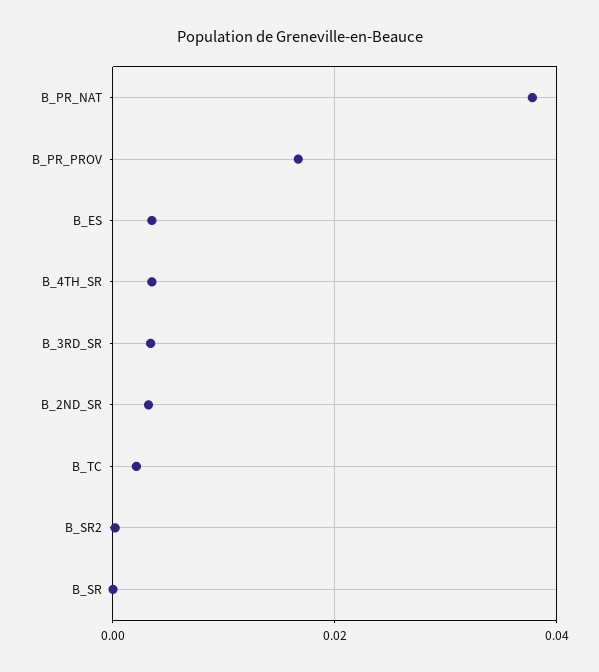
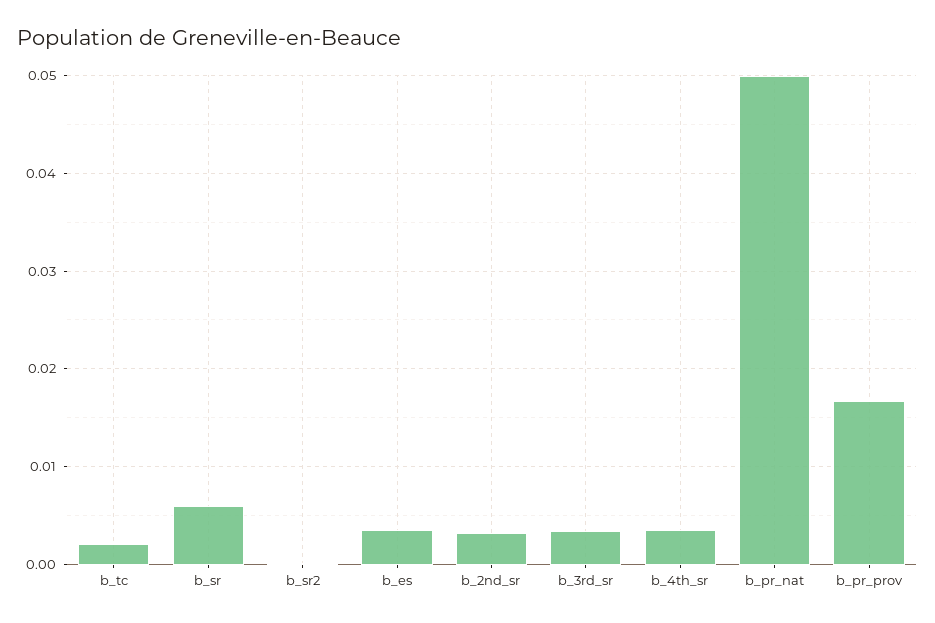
B_PR_NAT: 0.038 -> 0.05
B_SR: 0 -> 0.006

